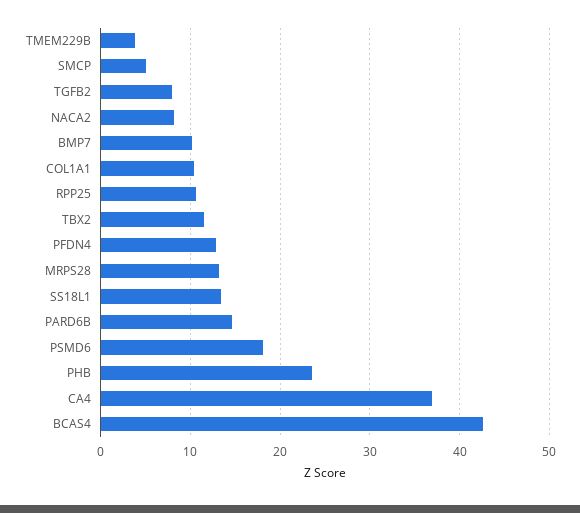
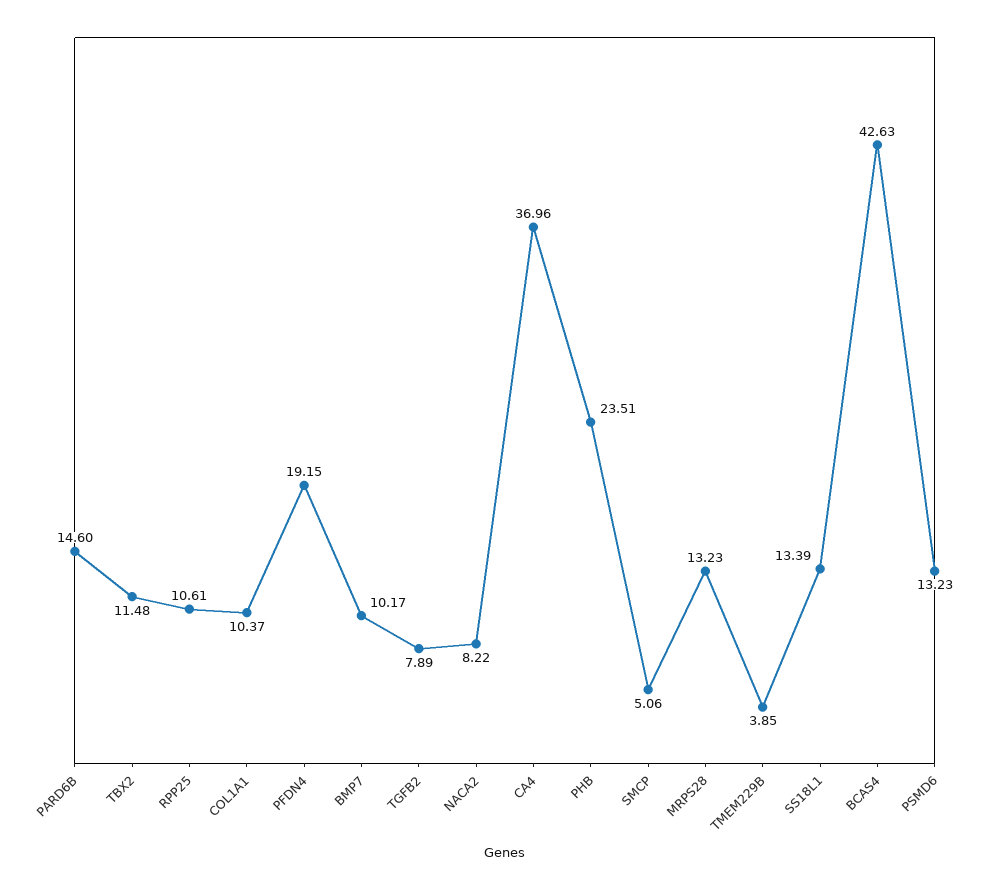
PFDN4: 13 -> 19.15
PSMD6: 18 -> 13.23

